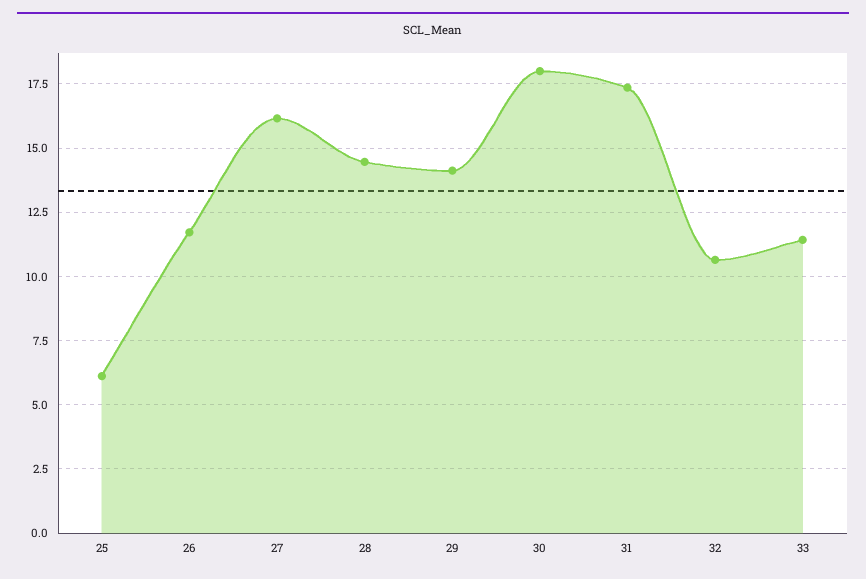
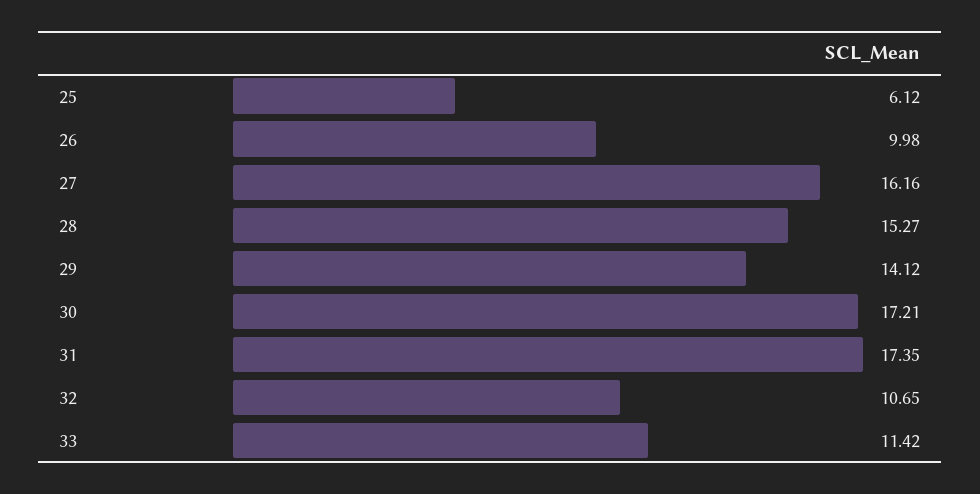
26: 11.75 -> 9.98
28: 14.5 -> 15.27
30: 18 -> 17.21

